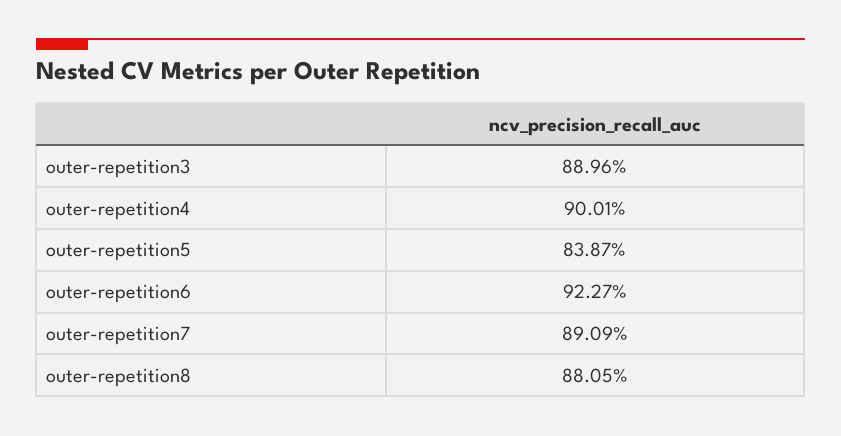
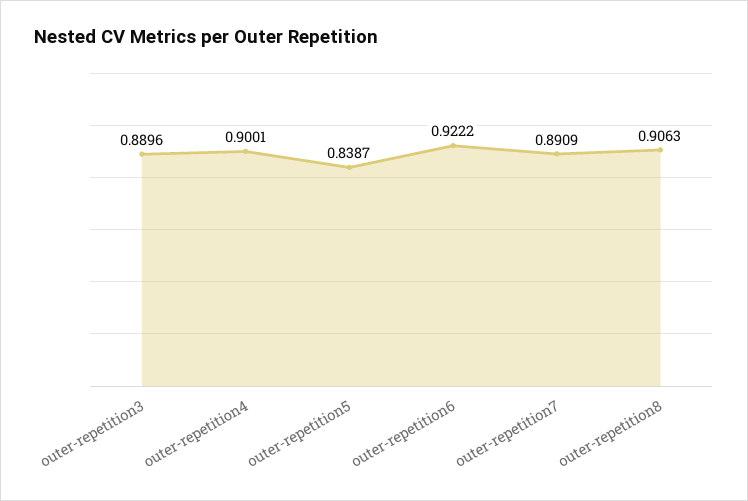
outer-repetition6: 0.9227 -> 0.9222
outer-repetition8: 0.8805 -> 0.9063

